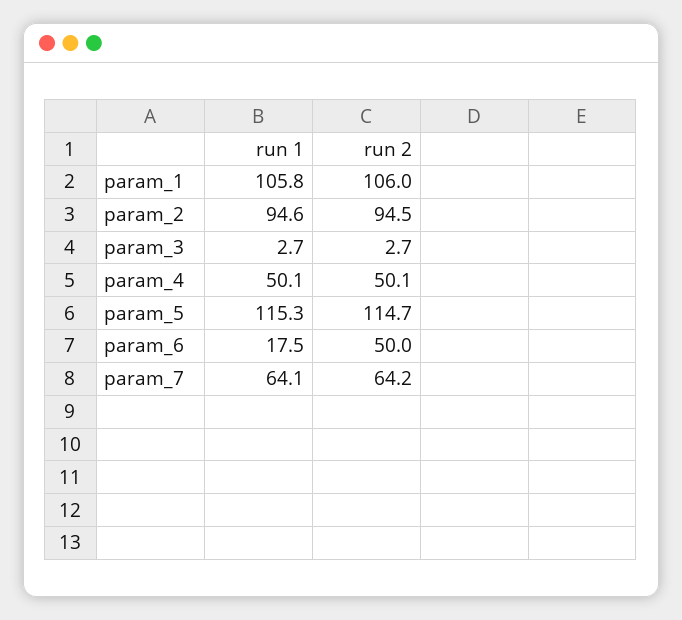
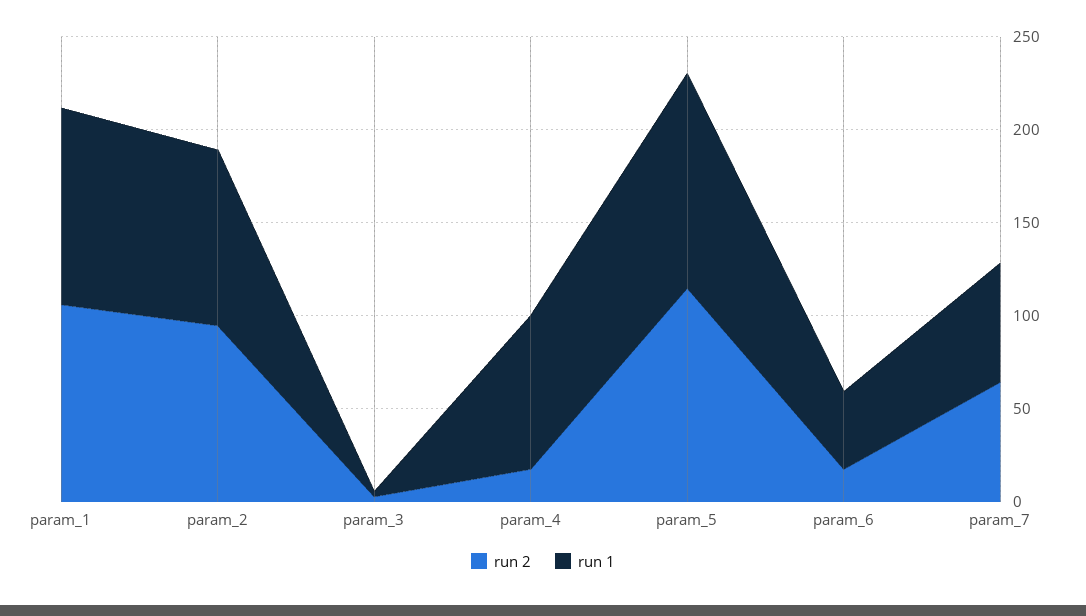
run 1, param_4: 50.1 -> 80
run 2, param_4: 50.1 -> 20
run 1, param_6: 17.5 -> 40
run 2, param_6: 50 -> 20

